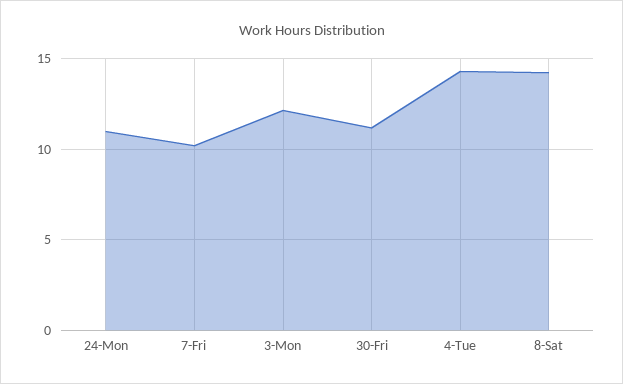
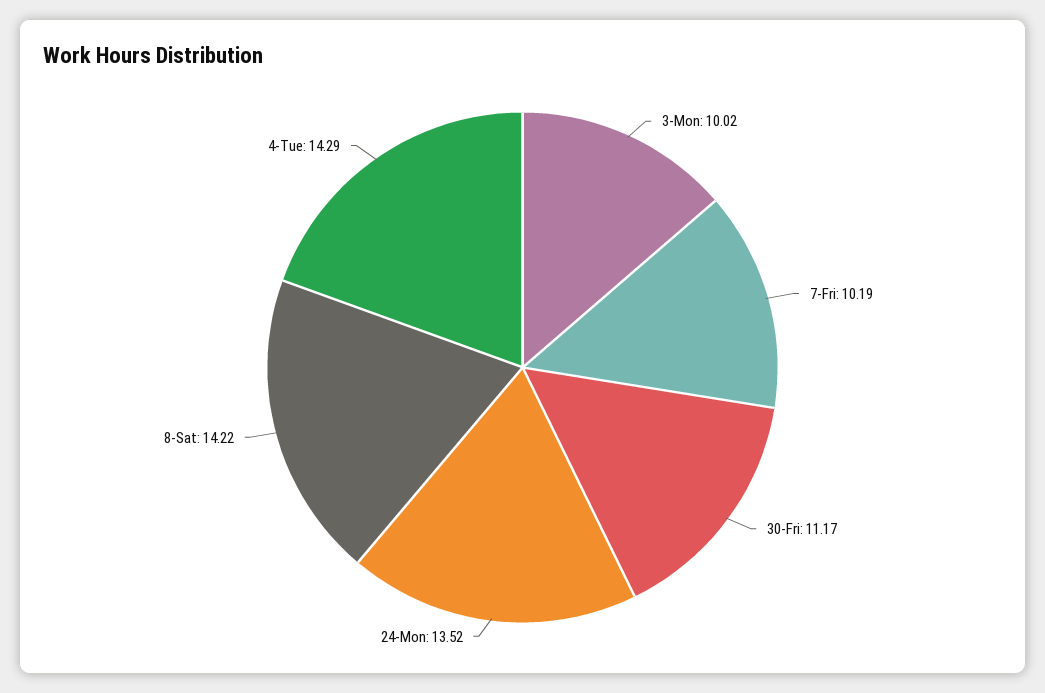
24-Mon: 11 -> 13.52
3-Mon: 12 -> 10.02

